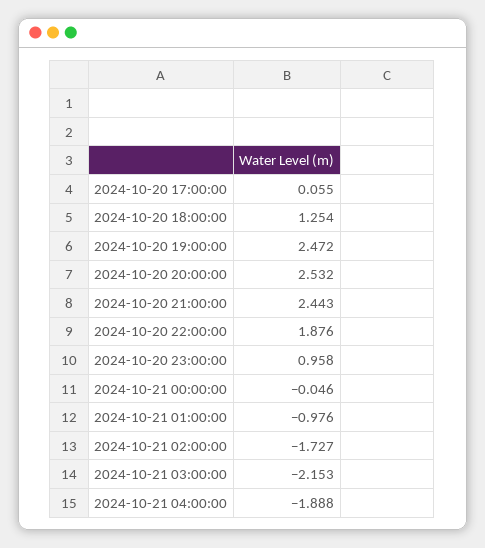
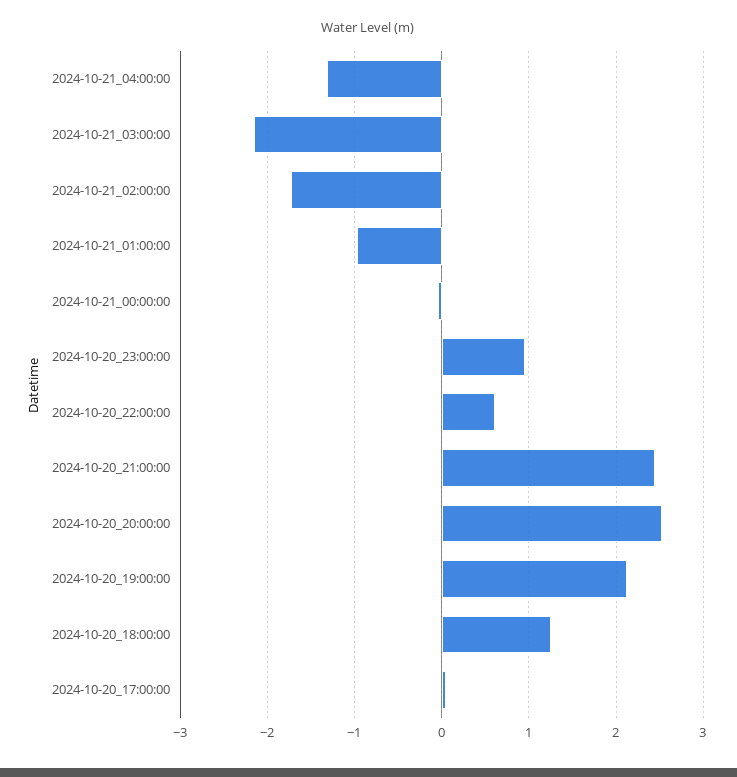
2024-10-20 19:00:00: 2.472 -> 2.1
2024-10-20 22:00:00: 1.876 -> 0.6
2024-10-21 04:00:00: -1.888 -> -1.3

